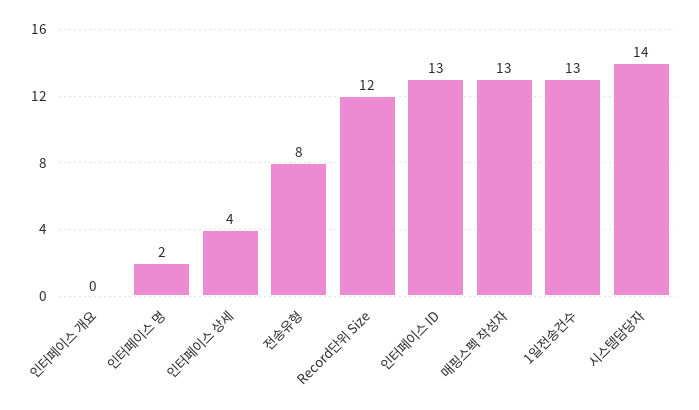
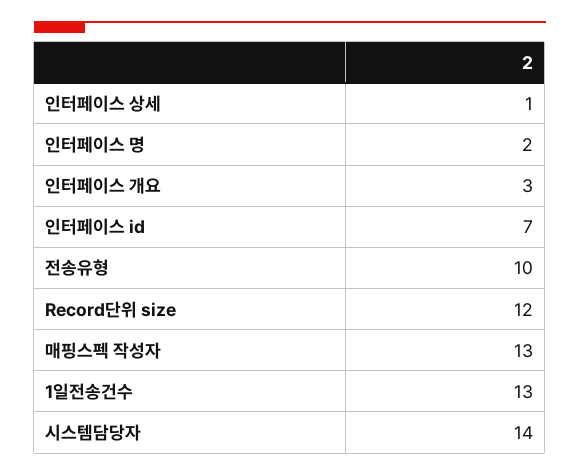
인터페이스 개요: 0 -> 3
인터페이스 상세: 4 -> 1
전송유형: 8 -> 10
인터페이스 ID: 13 -> 7

